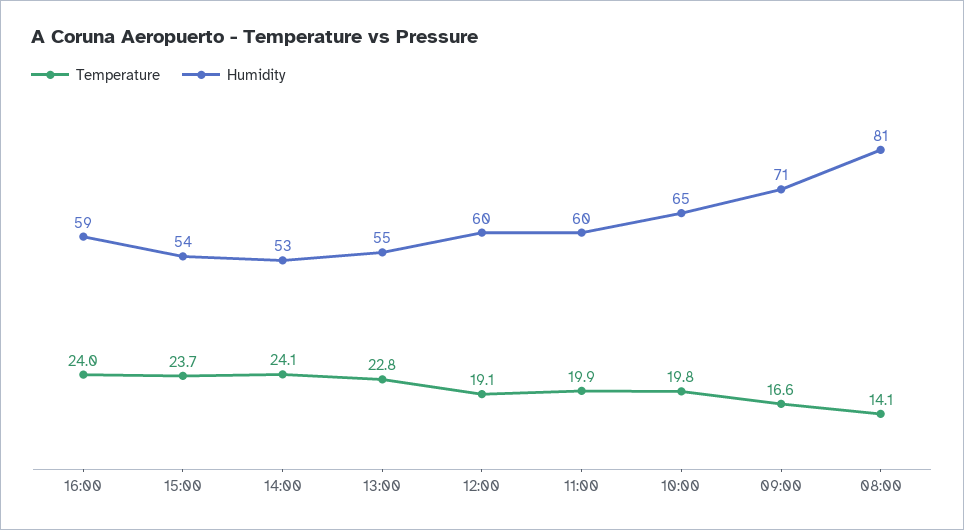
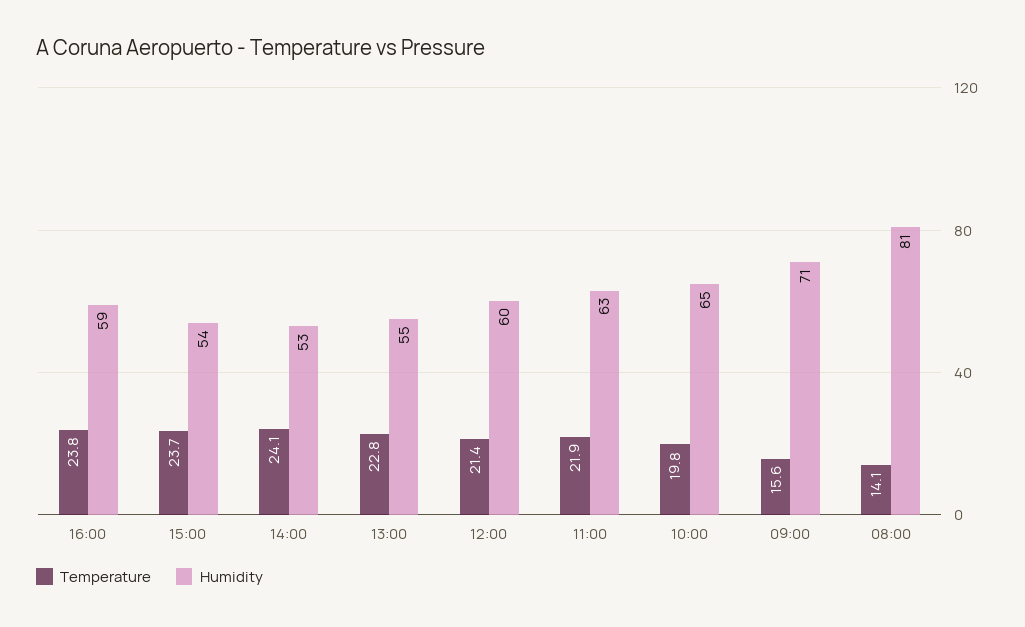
Temperature, 16:00: 24 -> 23.8
Temperature, 12:00: 19.1 -> 21.4
Temperature, 11:00: 19.9 -> 21.9
Humidity, 11:00: 60 -> 63
Temperature, 09:00: 16.6 -> 15.6

